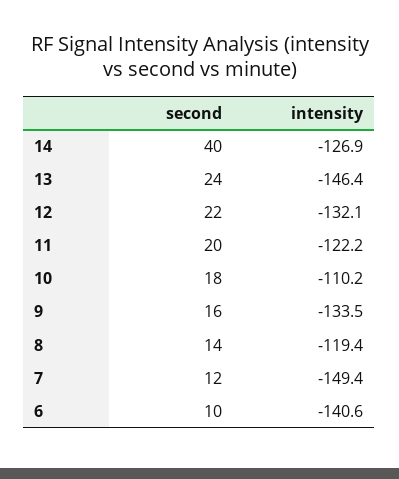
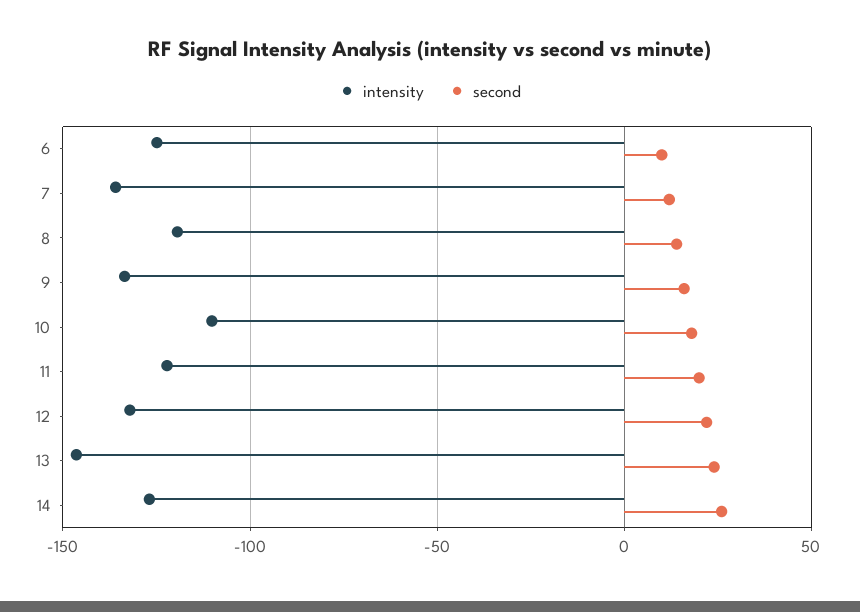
second, 14: 40 -> 25
intensity, 7: -149.4 -> -135
intensity, 6: -140.6 -> -125

